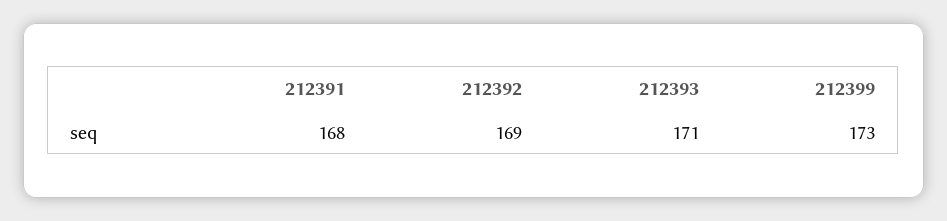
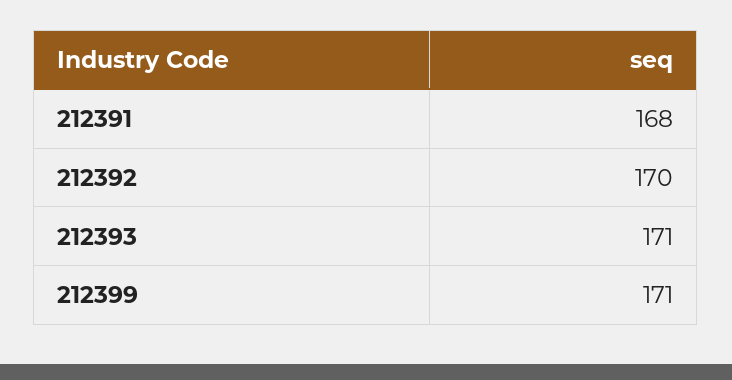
212392: 169 -> 170
212399: 173 -> 171

